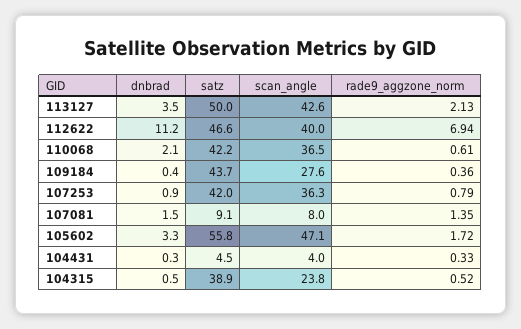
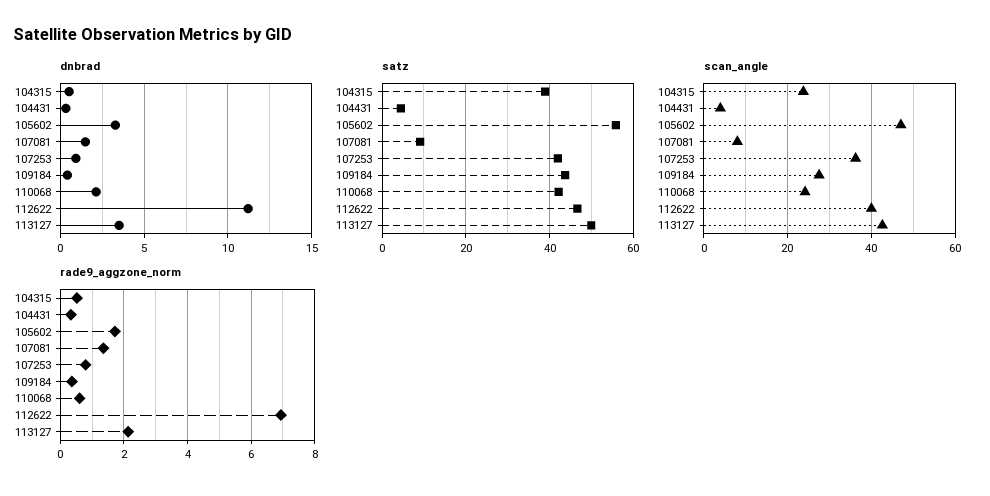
scan_angle, 110068: 36.5 -> 24

